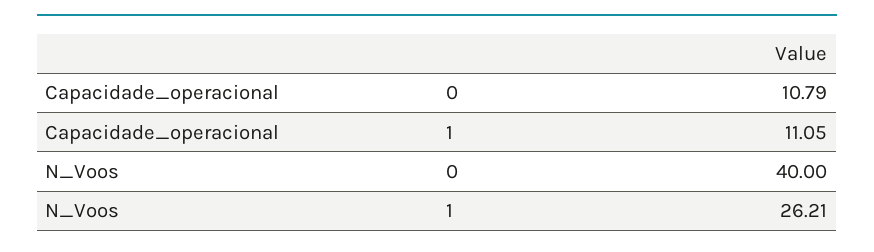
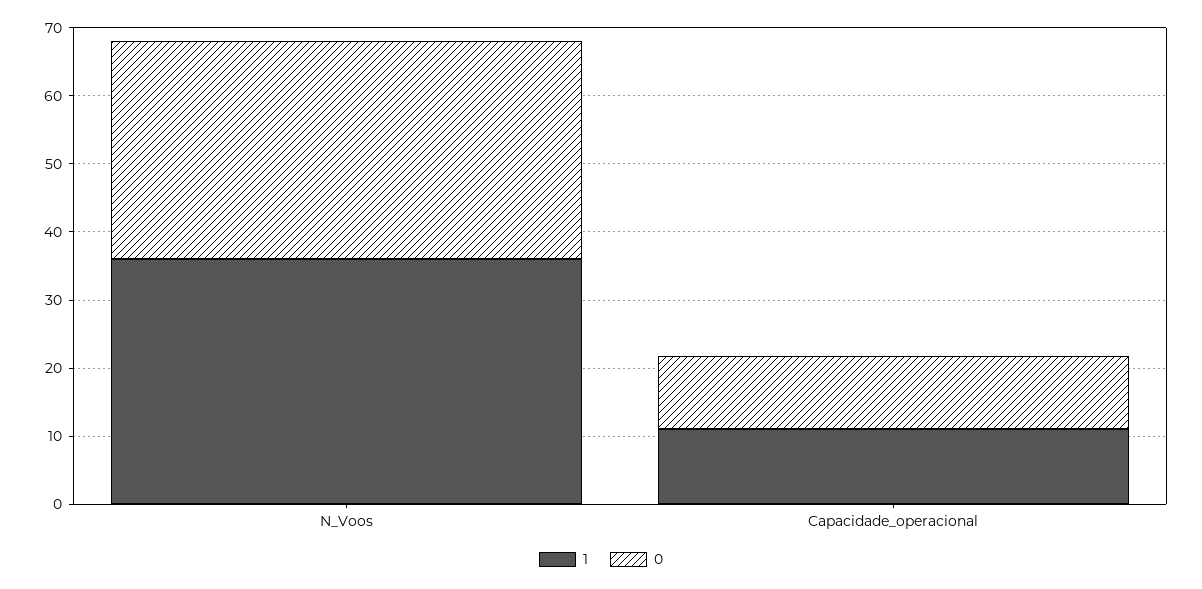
0, N_Voos: 40 -> 32
1, N_Voos: 26.21 -> 36

